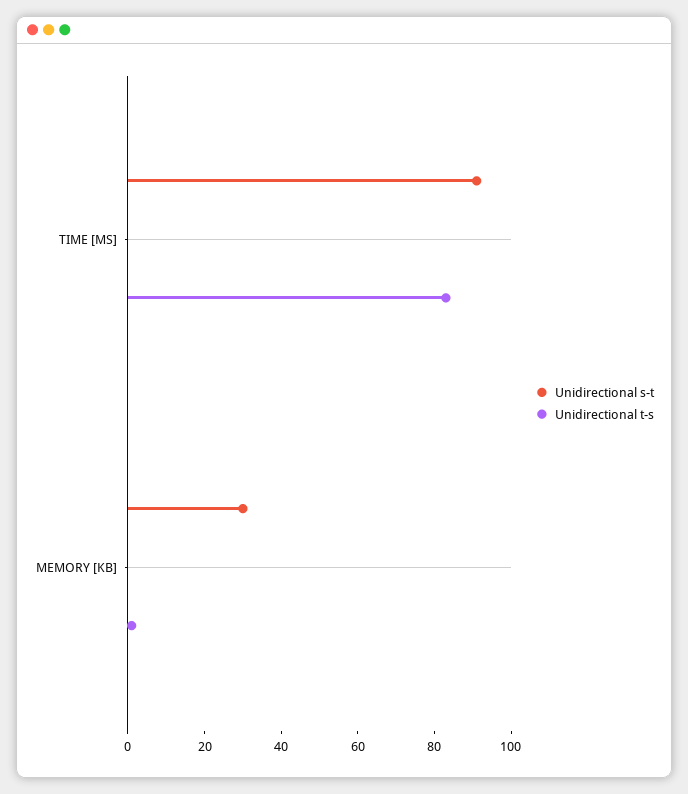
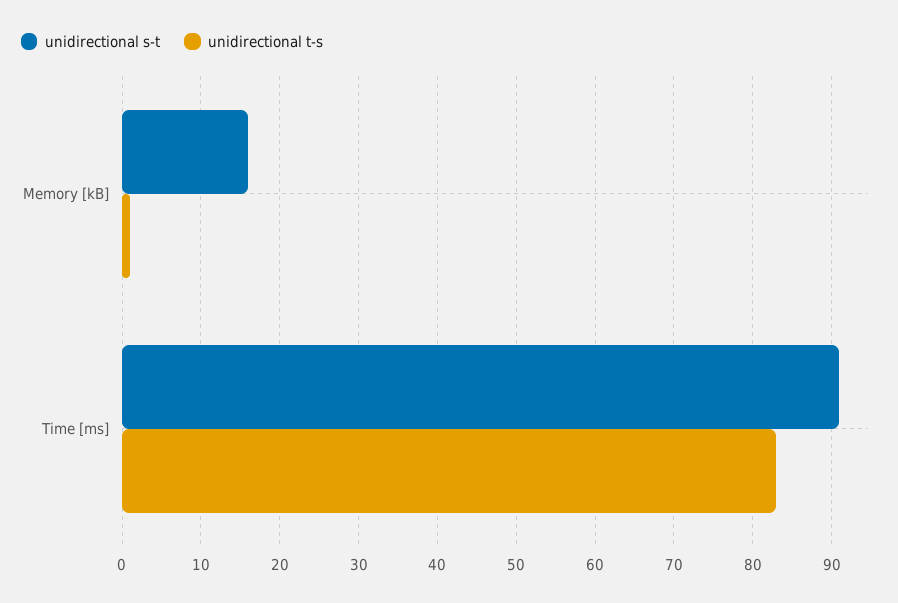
Unidirectional s-t, MEMORY [KB]: 30 -> 16

